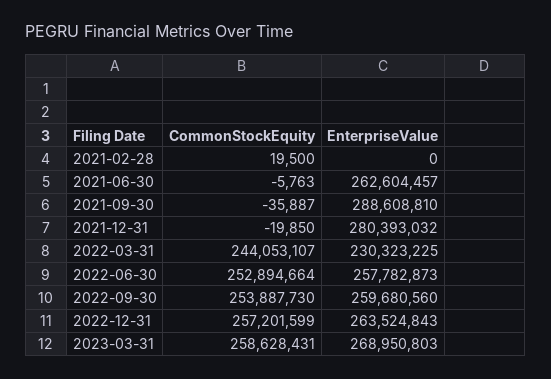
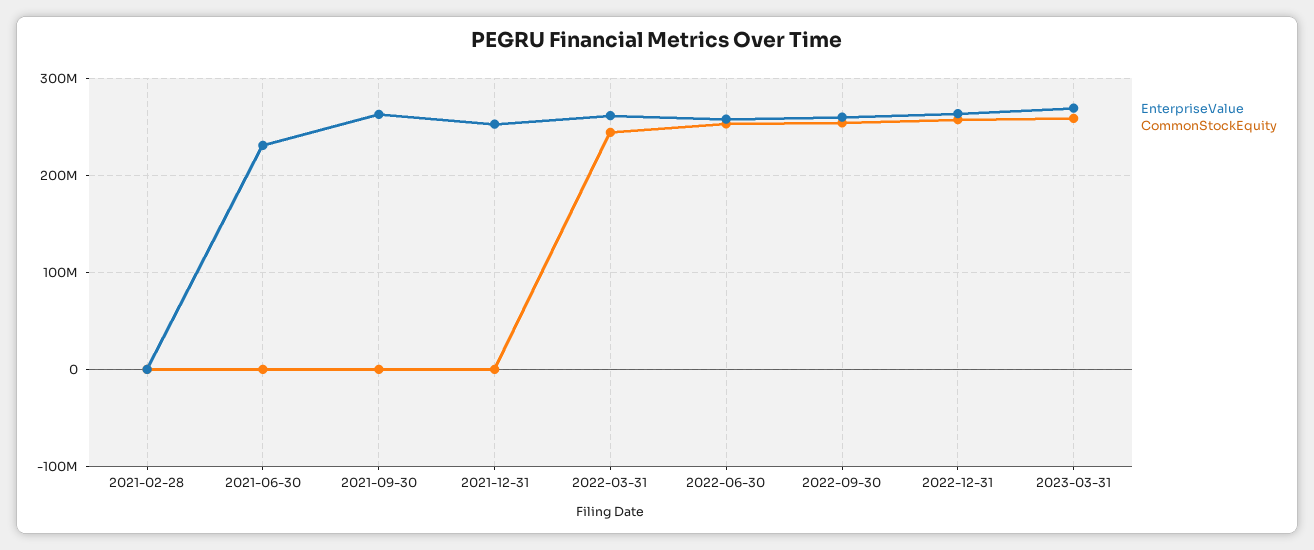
EnterpriseValue, 2021-06-30: 262604457 -> 230000000
EnterpriseValue, 2021-09-30: 288608810 -> 260000000
EnterpriseValue, 2021-12-31: 280393032 -> 250000000
EnterpriseValue, 2022-03-31: 230323225 -> 260000000

